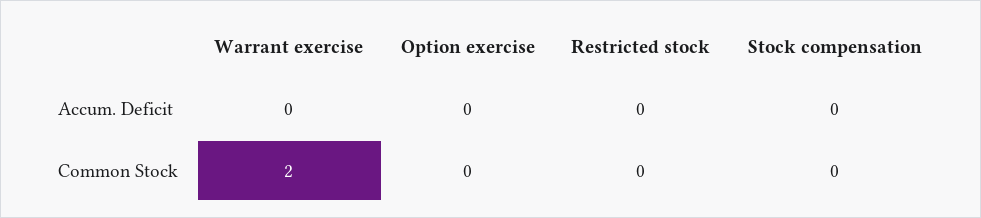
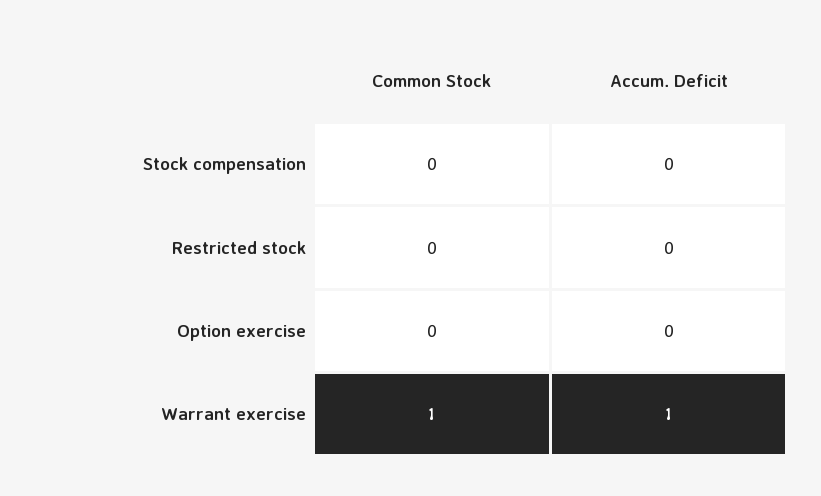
Warrant exercise, Accum. Deficit: 0 -> 1
Warrant exercise, Common Stock: 2 -> 1

